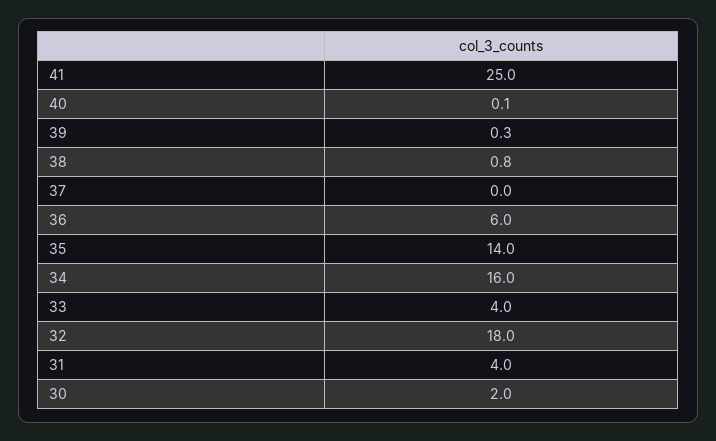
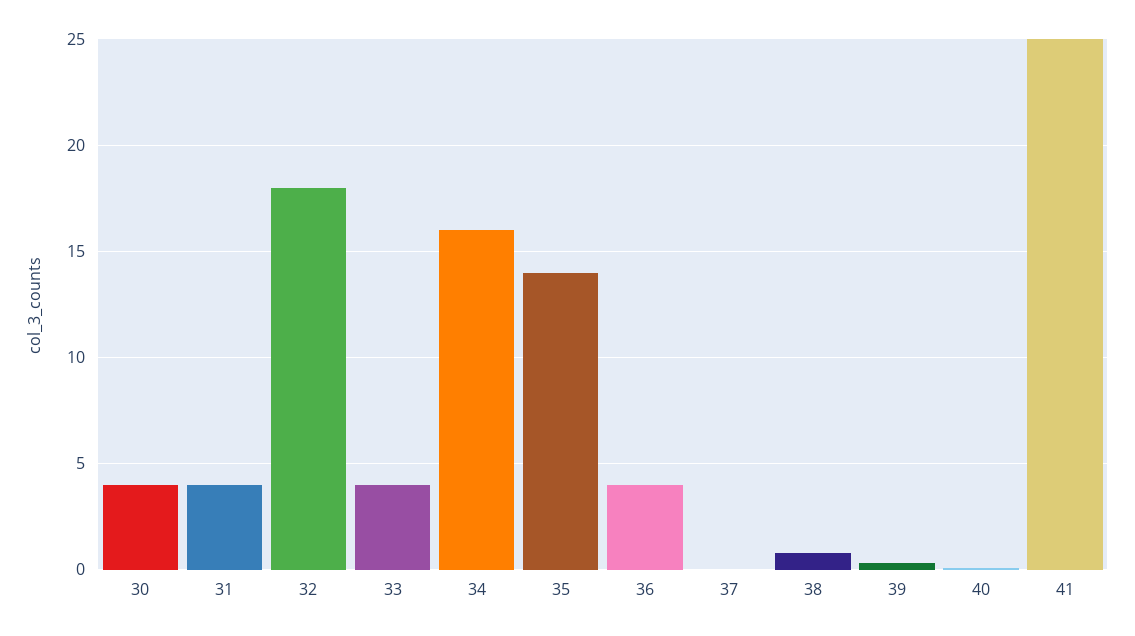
36: 6 -> 4
30: 2 -> 4

